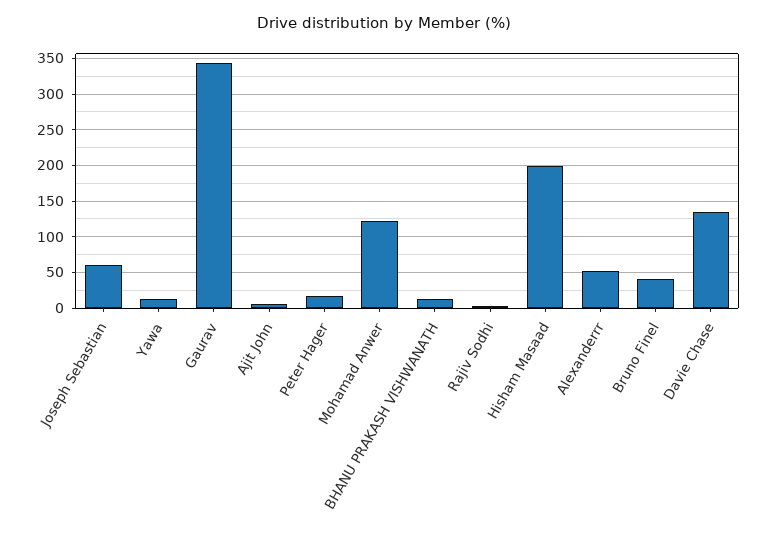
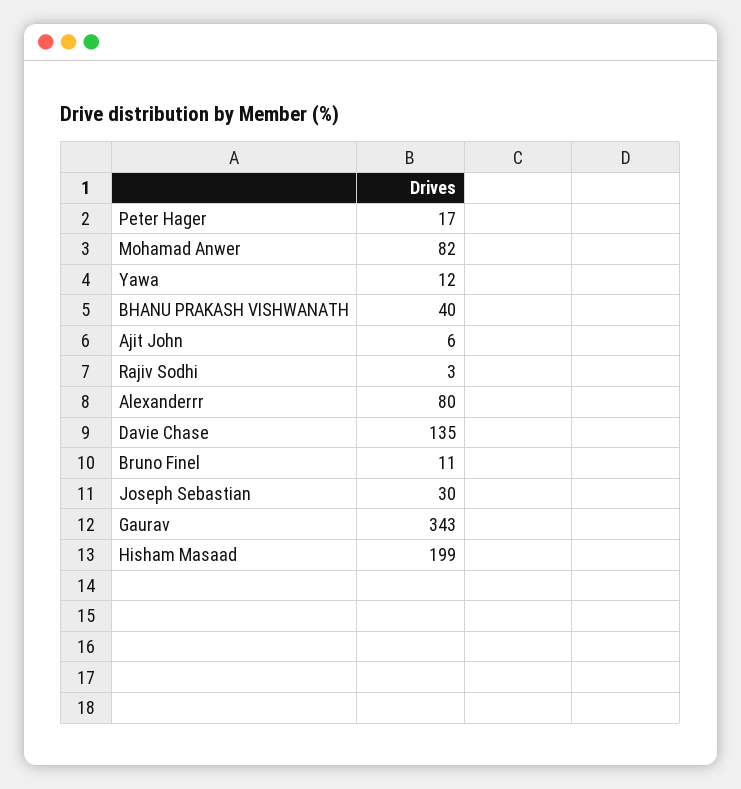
Joseph Sebastian: 60 -> 30
Mohamad Anwer: 120 -> 82
BHANU PRAKASH VISHWANATH: 10 -> 40
Alexanderrr: 50 -> 80
Bruno Finel: 40 -> 11

